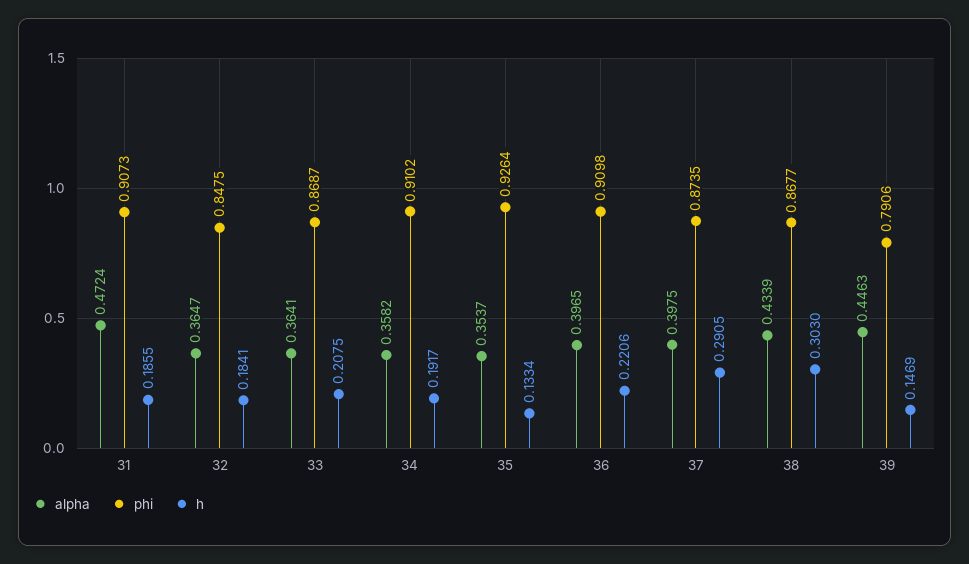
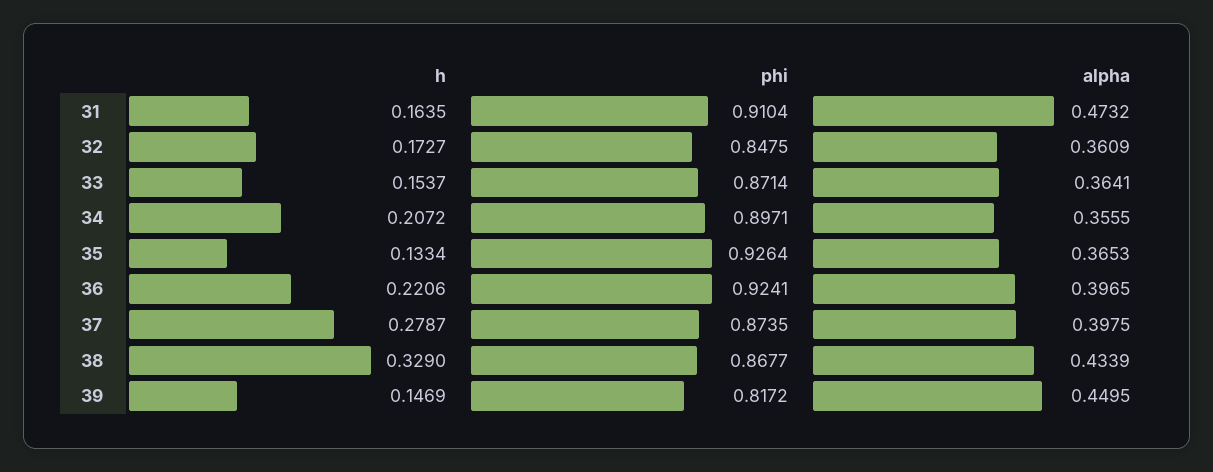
alpha, 31: 0.4724 -> 0.4732
phi, 31: 0.9073 -> 0.9104
h, 31: 0.1855 -> 0.1635
alpha, 32: 0.3647 -> 0.3609
h, 32: 0.1841 -> 0.1727
phi, 33: 0.8687 -> 0.8714
h, 33: 0.2075 -> 0.1537
alpha, 34: 0.3582 -> 0.3555
phi, 34: 0.9102 -> 0.8971
h, 34: 0.1917 -> 0.2072
alpha, 35: 0.3537 -> 0.3653
phi, 36: 0.9098 -> 0.9241
h, 37: 0.2905 -> 0.2787
h, 38: 0.303 -> 0.329
alpha, 39: 0.4463 -> 0.4495
phi, 39: 0.7906 -> 0.8172

